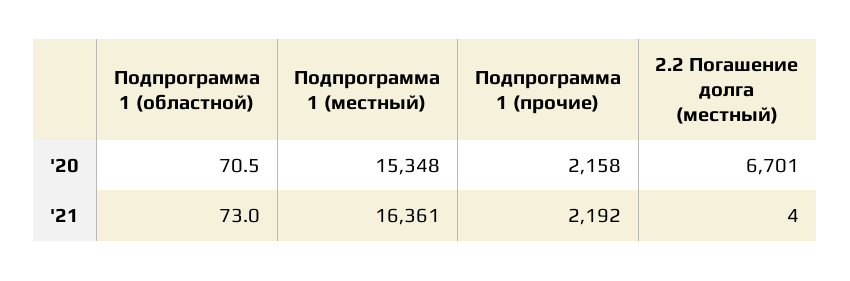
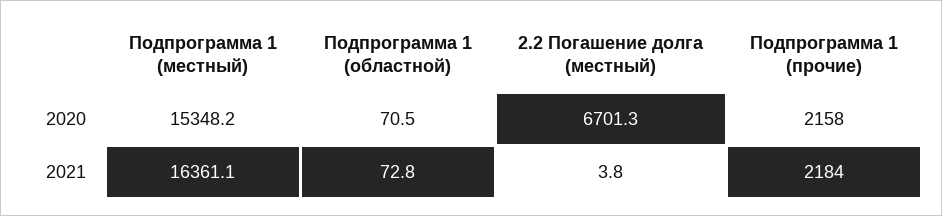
Подпрограмма 1 (областной), '21: 73 -> 72.8
Подпрограмма 1 (прочие), '21: 2192 -> 2184

